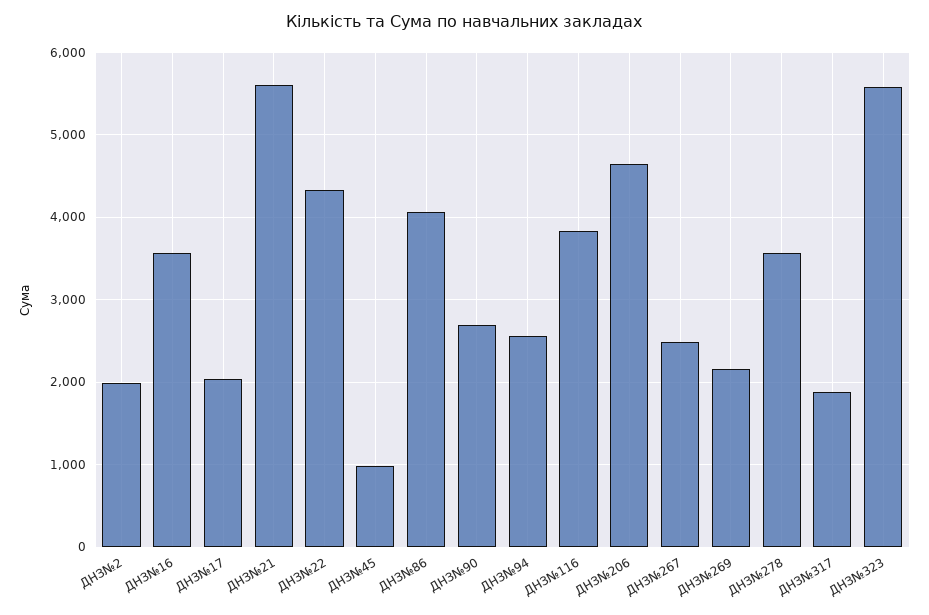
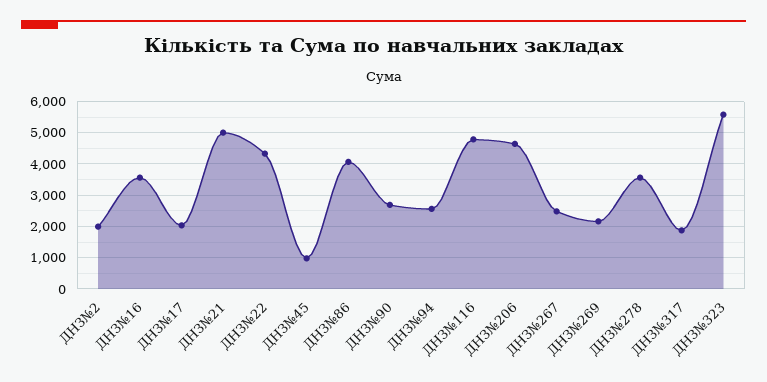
ДНЗ№21: 5600 -> 5000
ДНЗ№116: 3800 -> 4800

